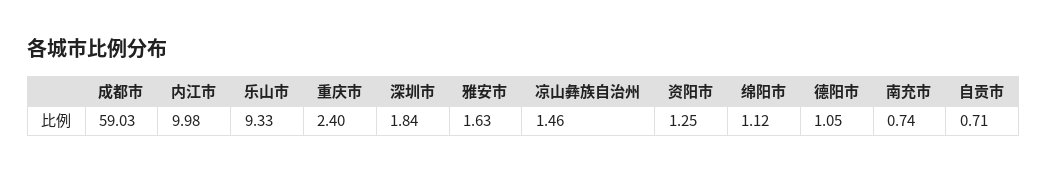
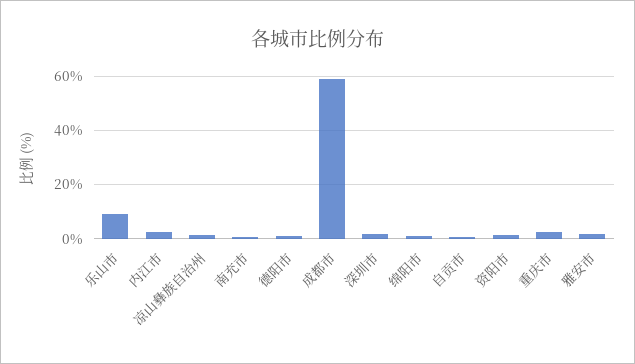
内江市: 9.98 -> 2.5

